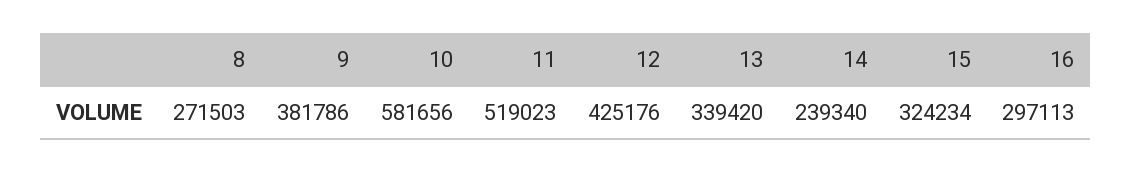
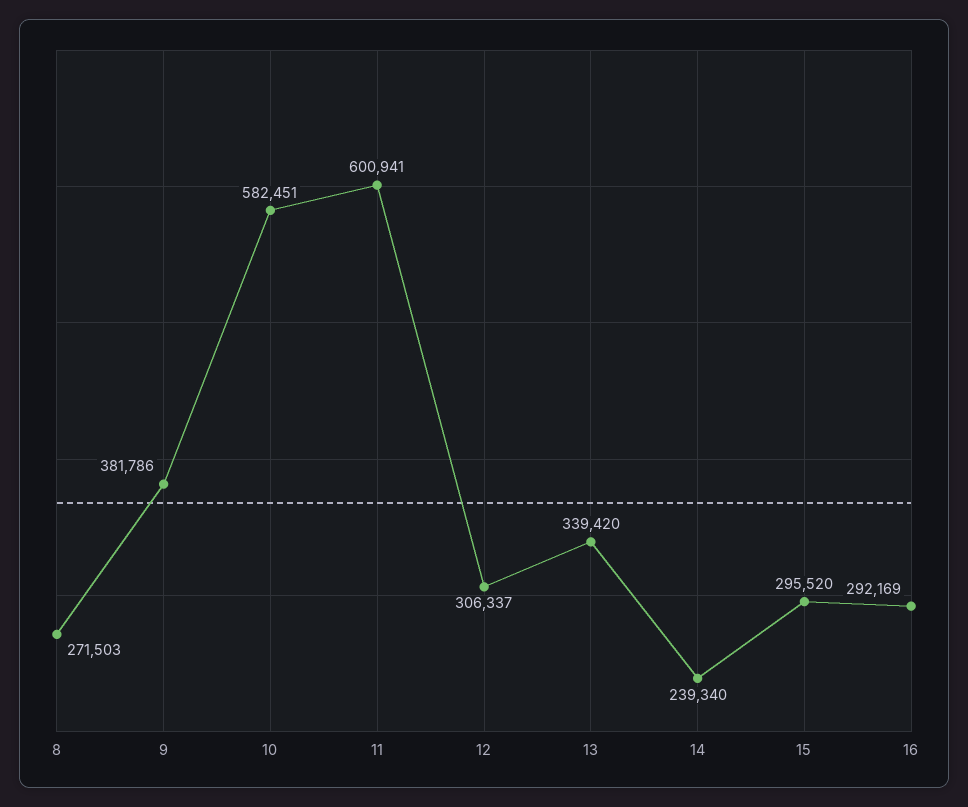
10: 581656 -> 582451
11: 519023 -> 600941
12: 425176 -> 306337
15: 324234 -> 295520
16: 297113 -> 292169

